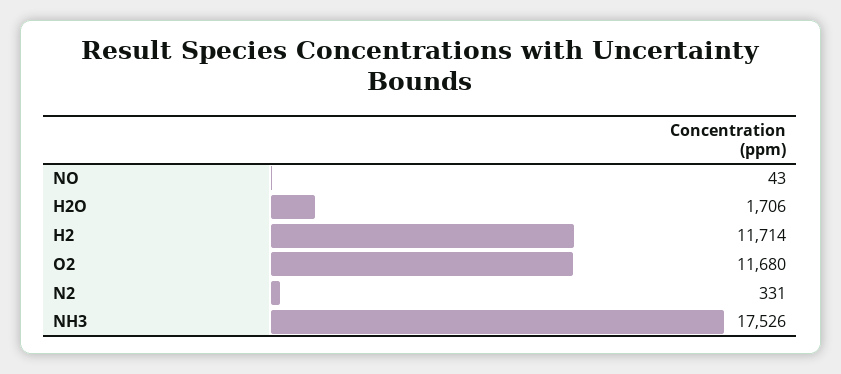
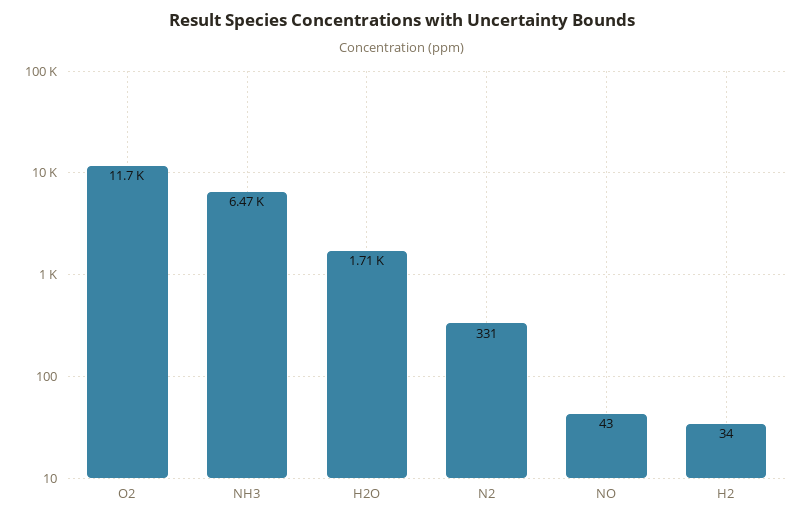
H2: 11714 -> 34
NH3: 17526 -> 6470

